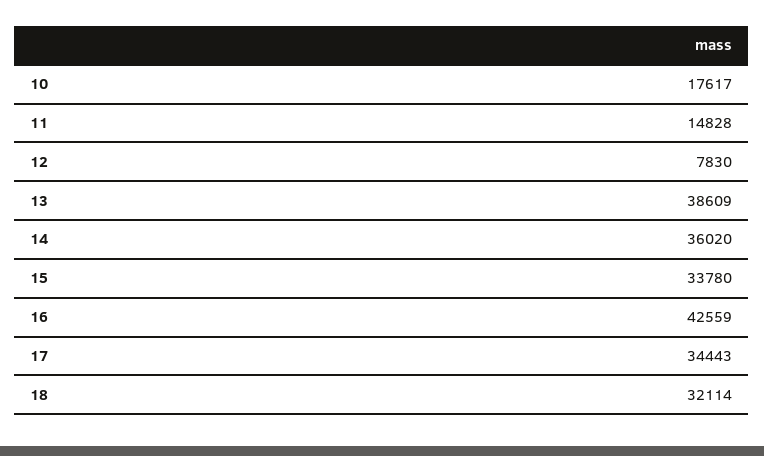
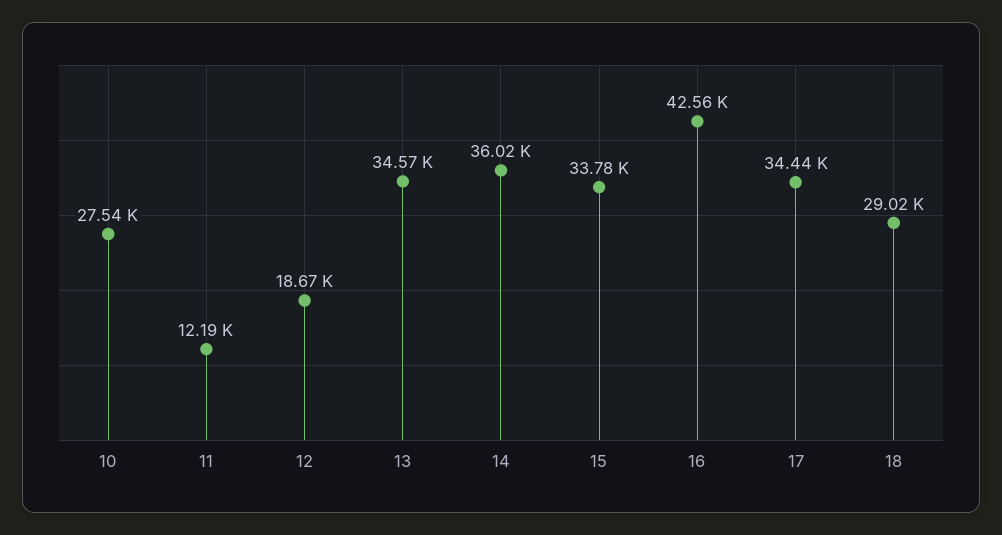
10: 17617 -> 27540
11: 14828 -> 12190
12: 7830 -> 18670
13: 38609 -> 34570
18: 32114 -> 29020

